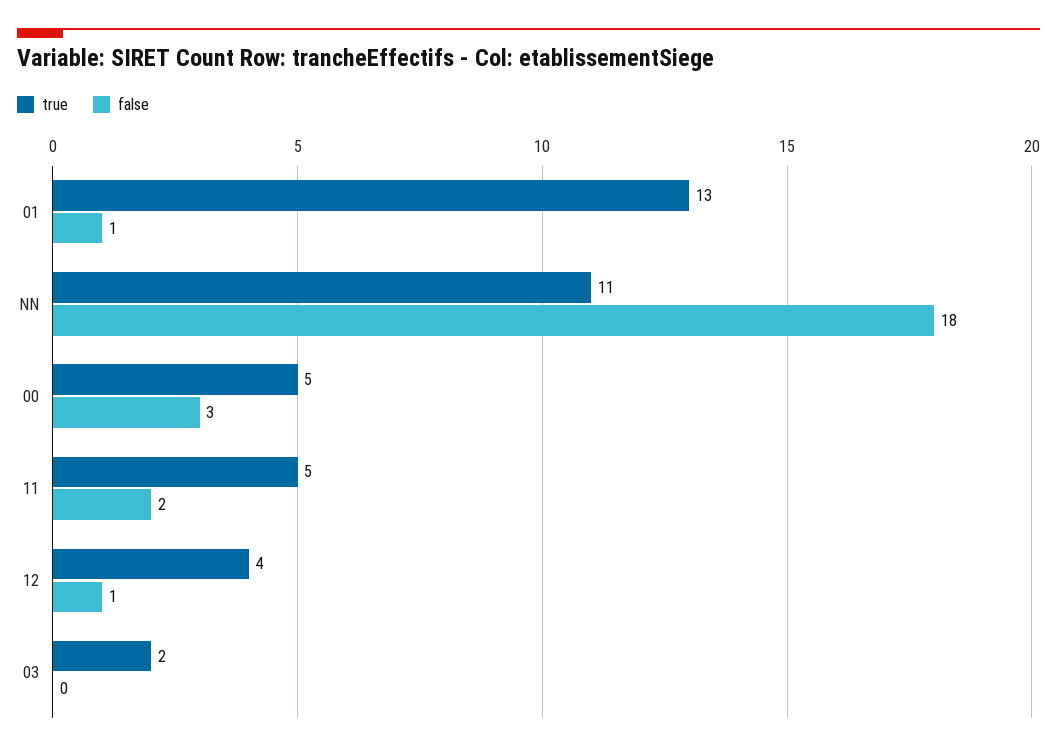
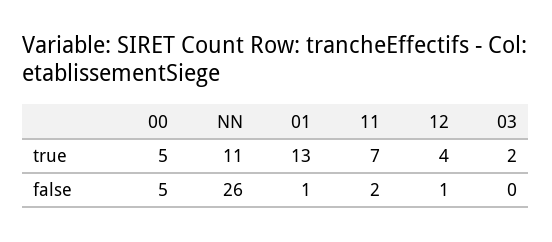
false, NN: 18 -> 26
false, 00: 3 -> 5
true, 11: 5 -> 7

